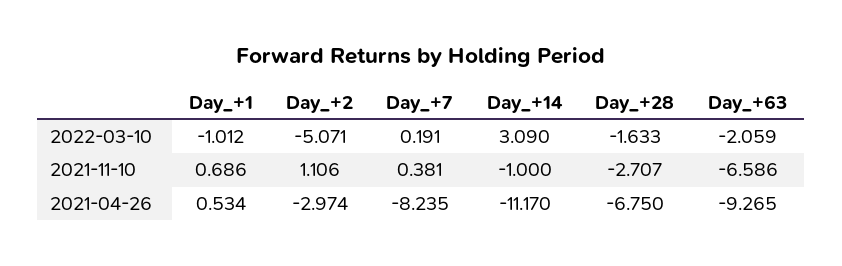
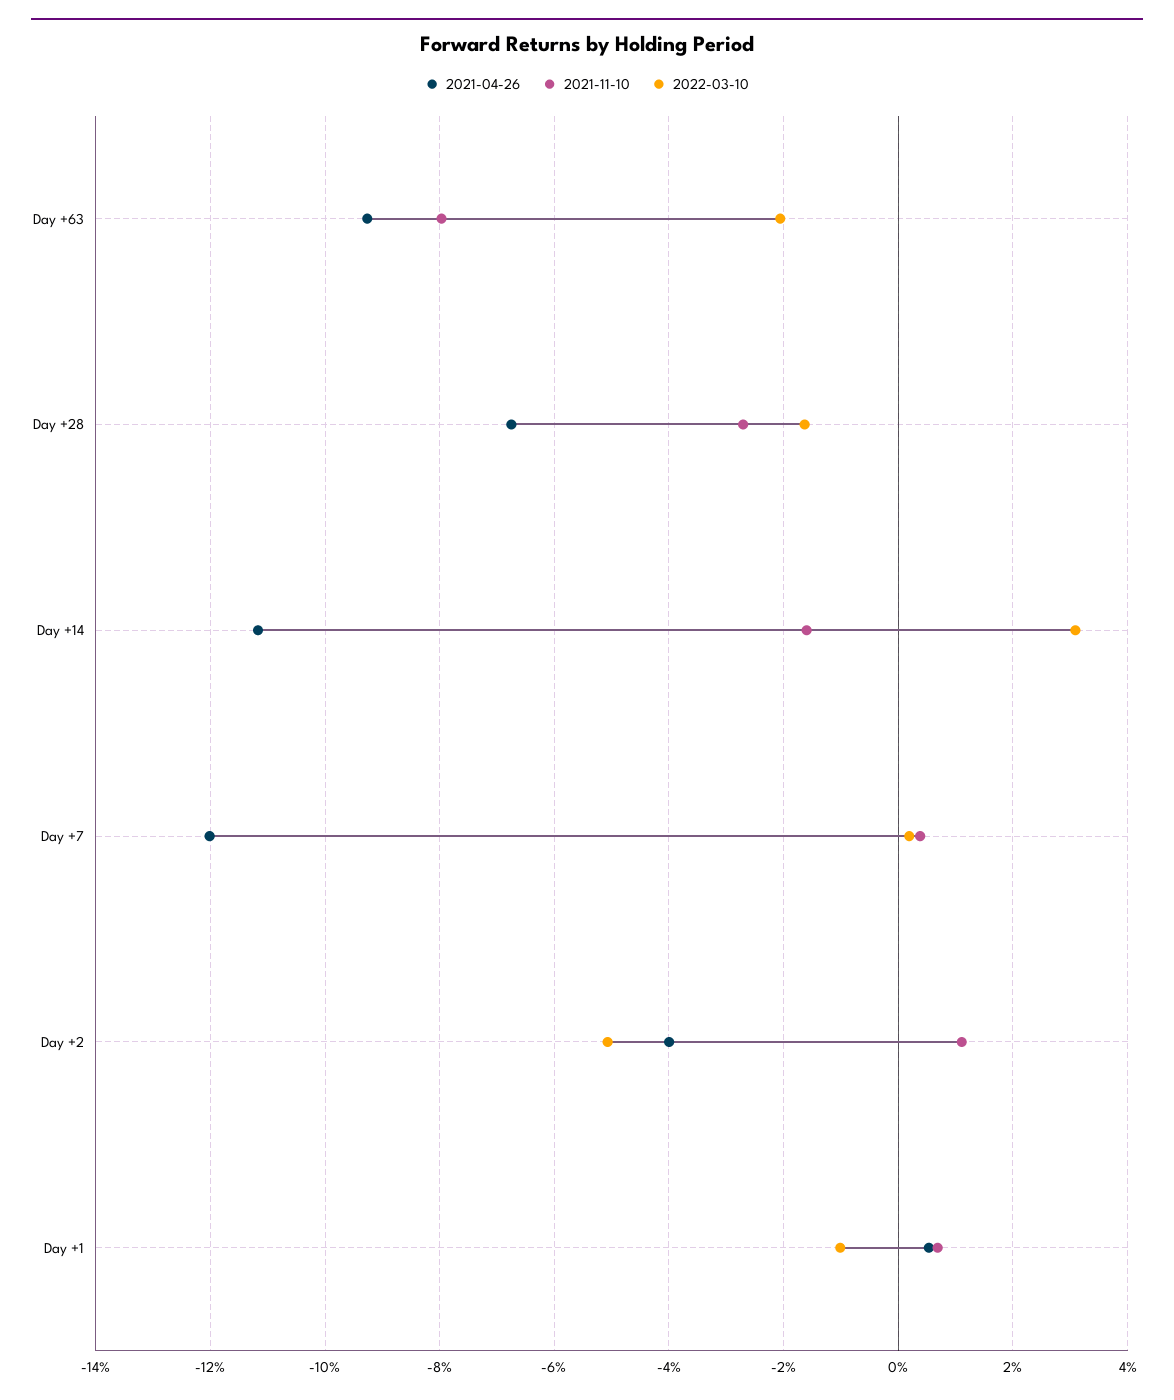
2021-11-10, Day_+14: -1 -> -1.6
2021-11-10, Day_+63: -6.586 -> -8
2021-04-26, Day_+2: -2.974 -> -4
2021-04-26, Day_+7: -8.235 -> -12

